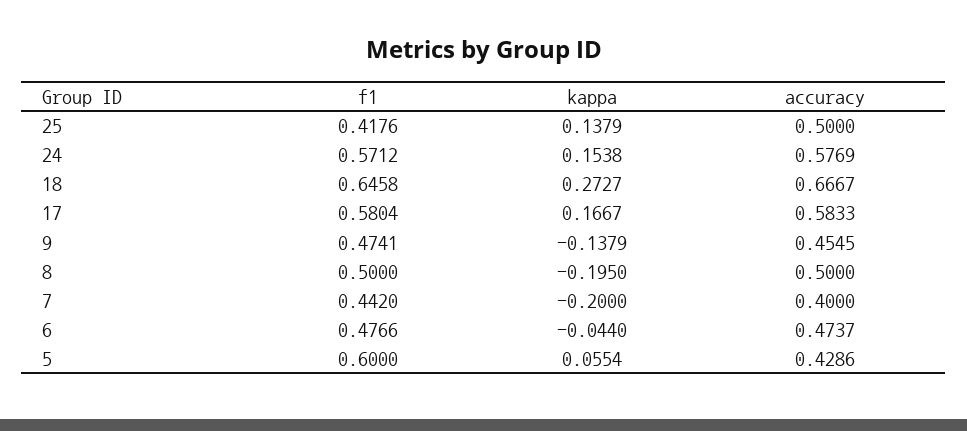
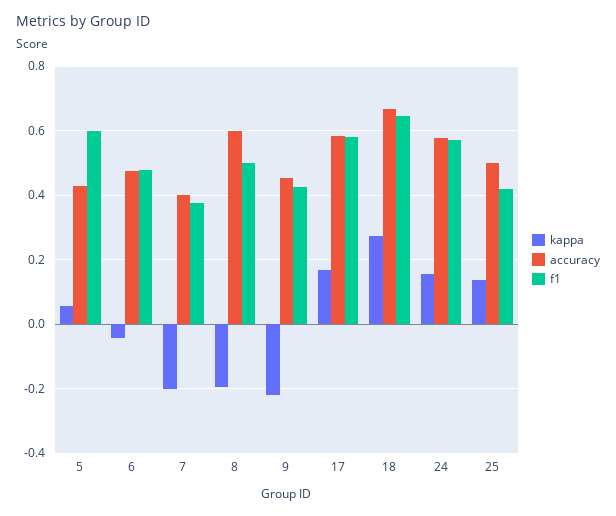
f1, 9: 0.4741 -> 0.42
kappa, 9: -0.1379 -> -0.22
accuracy, 8: 0.5 -> 0.6
f1, 7: 0.442 -> 0.38

